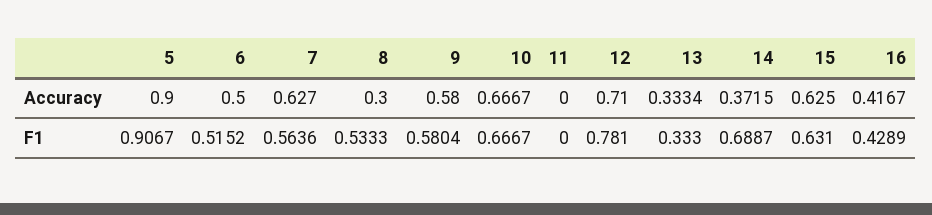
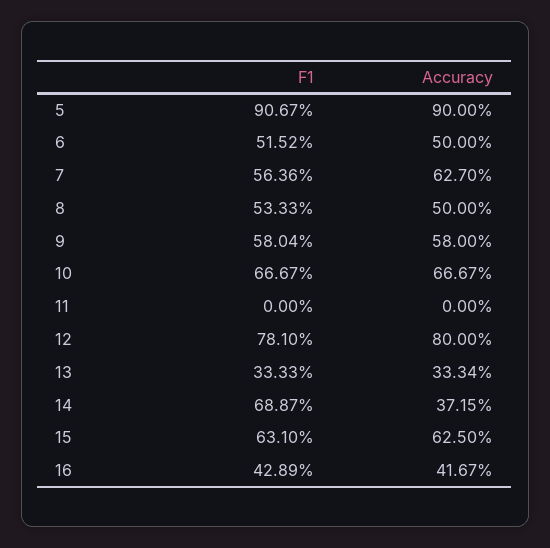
8, Accuracy: 0.3 -> 0.5
12, Accuracy: 0.71 -> 0.8
13, F1: 0.333 -> 0.3333

